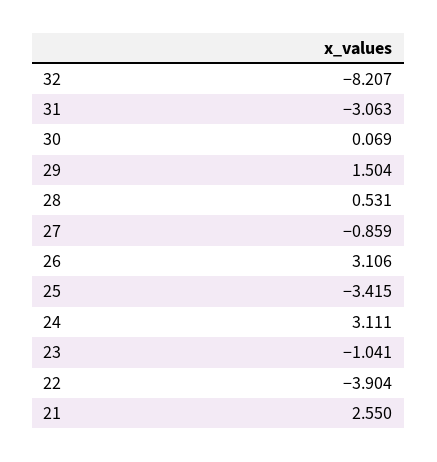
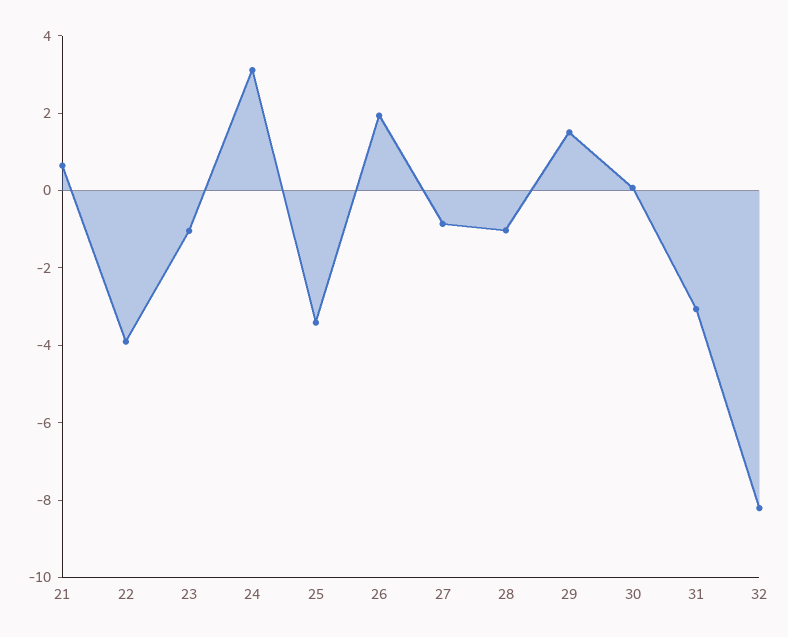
28: 0.531 -> -1
26: 3.106 -> 2
21: 2.55 -> 0.5

